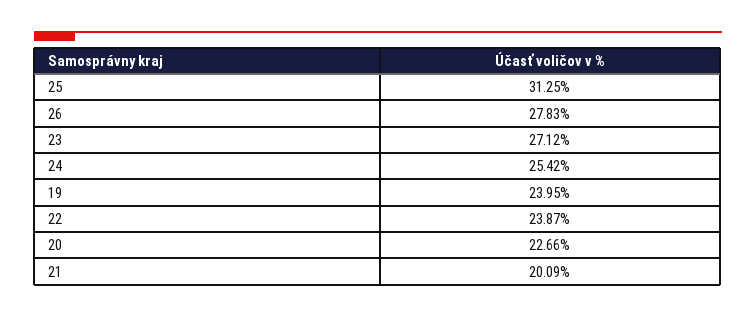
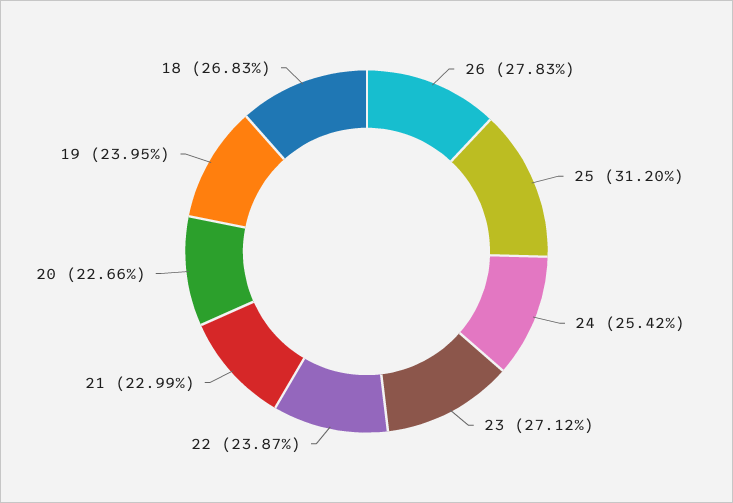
25: 31.25 -> 31.2
21: 20.09 -> 22.99
18: none -> 26.83

